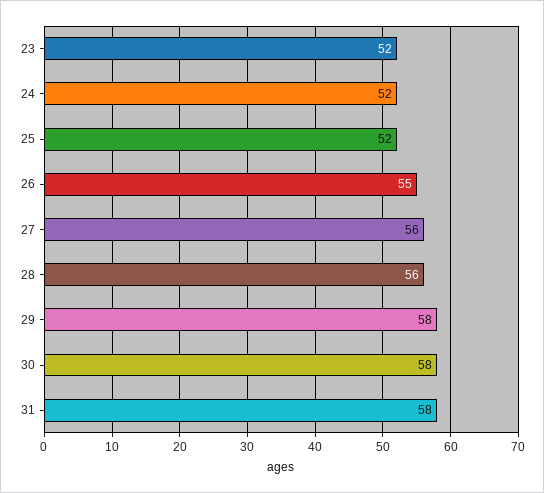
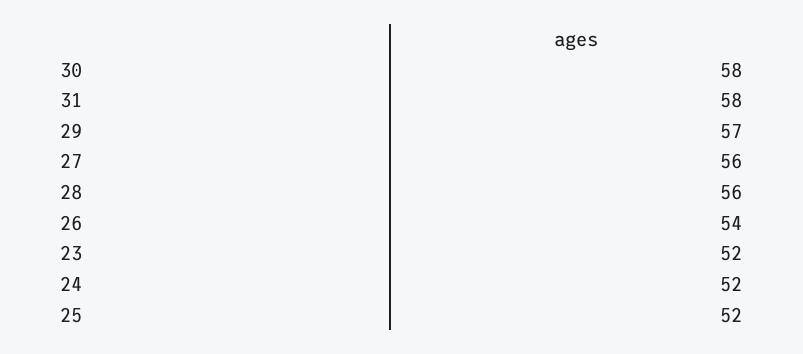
26: 55 -> 54
29: 58 -> 57

